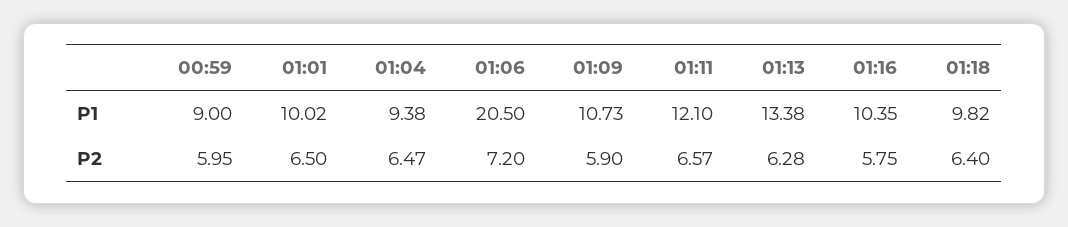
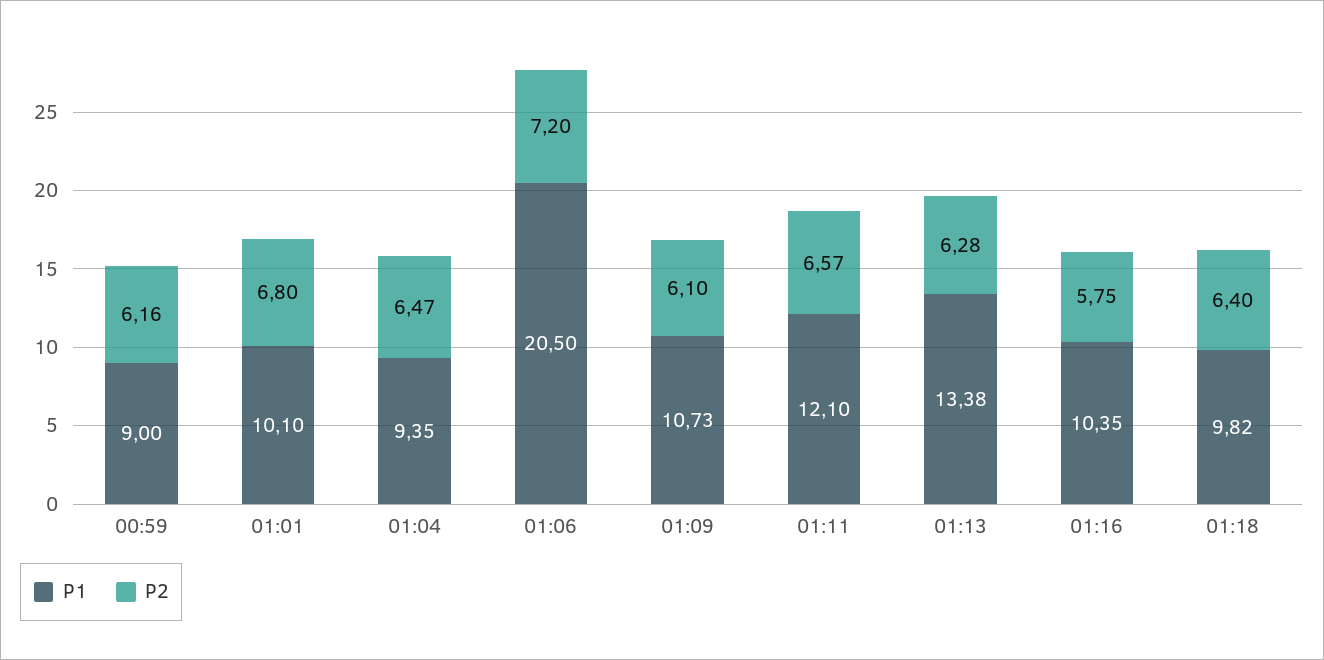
P1, 01:01: 10.02 -> 10.1
P1, 01:04: 9.38 -> 9.35
P2, 00:59: 5.95 -> 6.16
P2, 01:01: 6.5 -> 6.8
P2, 01:09: 5.9 -> 6.1

